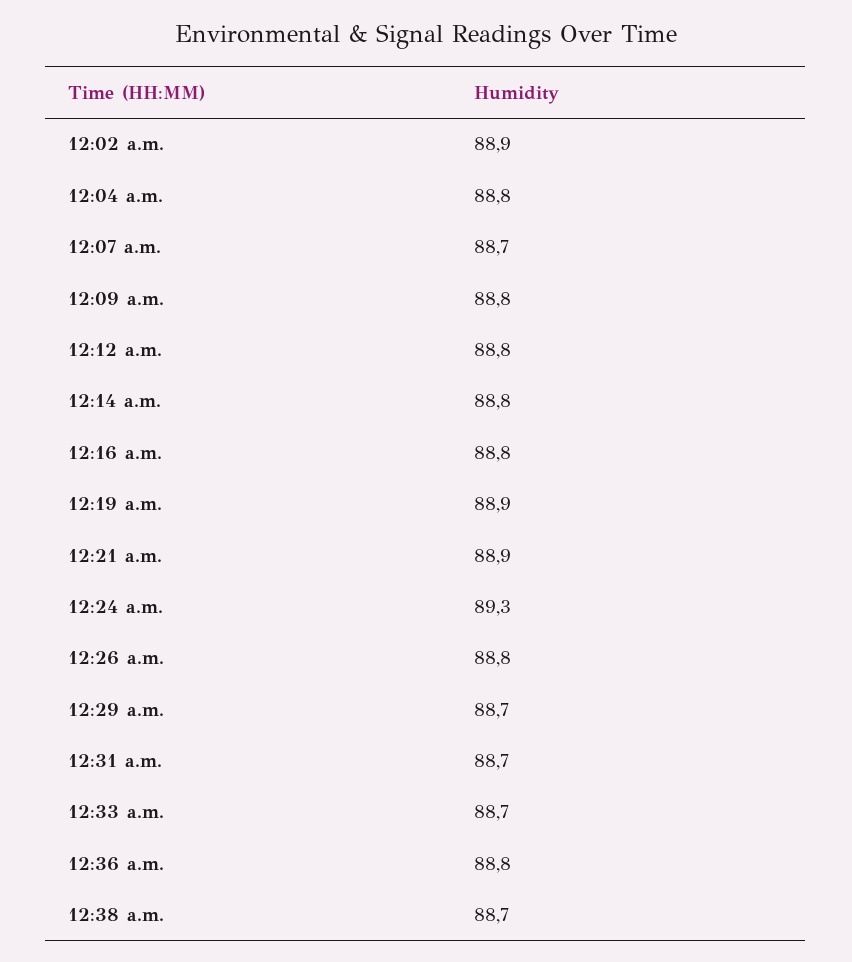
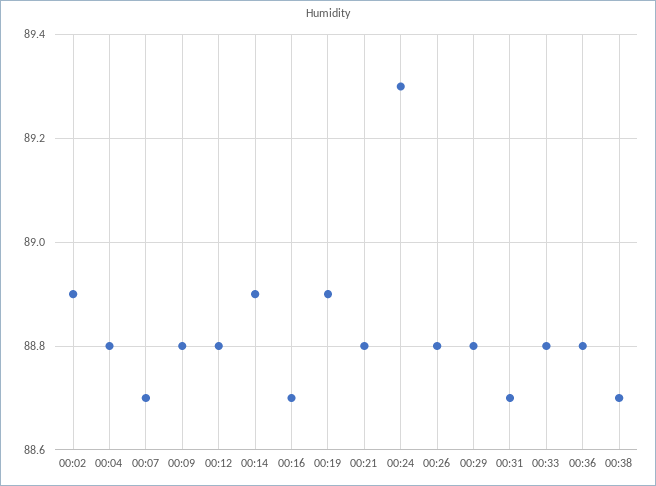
12:14 a.m.: 88.8 -> 88.9
12:16 a.m.: 88.8 -> 88.7
12:21 a.m.: 88.9 -> 88.8
12:29 a.m.: 88.7 -> 88.8
12:33 a.m.: 88.7 -> 88.8

